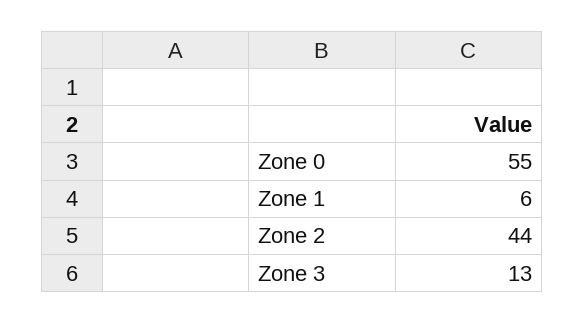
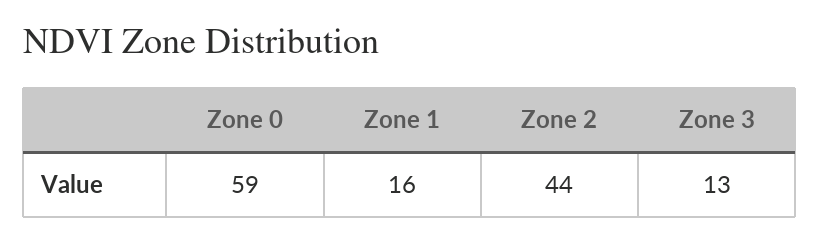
Zone 0: 55 -> 59
Zone 1: 6 -> 16

